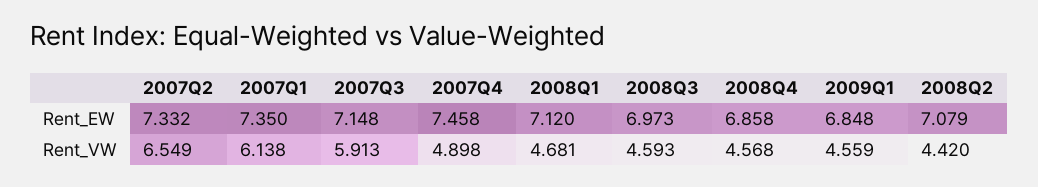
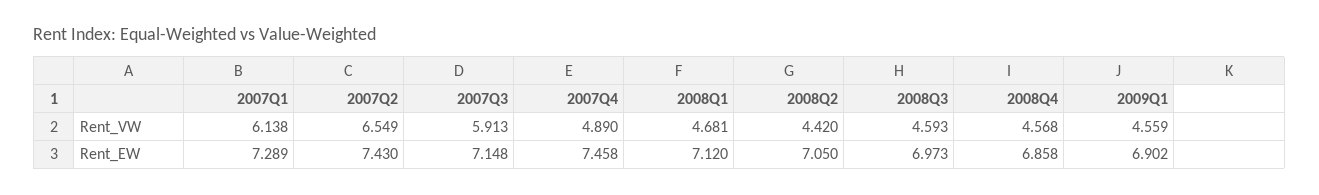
2007Q2, Rent_EW: 7.332 -> 7.43
2007Q1, Rent_EW: 7.35 -> 7.289
2009Q1, Rent_EW: 6.848 -> 6.902
2008Q2, Rent_EW: 7.079 -> 7.05
2007Q4, Rent_VW: 4.898 -> 4.89

